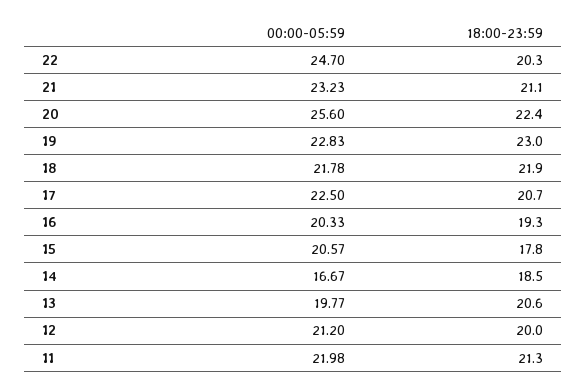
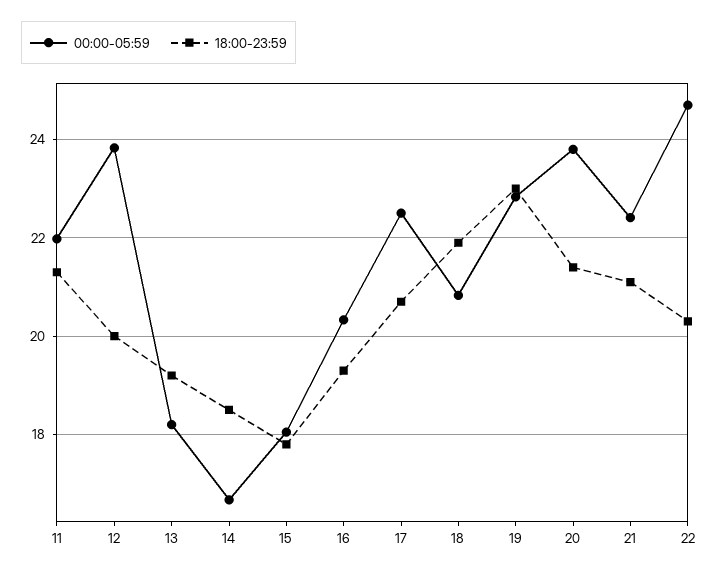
00:00-05:59, 21: 23.23 -> 22.4
00:00-05:59, 20: 25.6 -> 23.8
18:00-23:59, 20: 22.4 -> 21.4
00:00-05:59, 18: 21.78 -> 20.8
00:00-05:59, 15: 20.57 -> 18
00:00-05:59, 13: 19.77 -> 18.2
18:00-23:59, 13: 20.6 -> 19.2
00:00-05:59, 12: 21.2 -> 23.8

